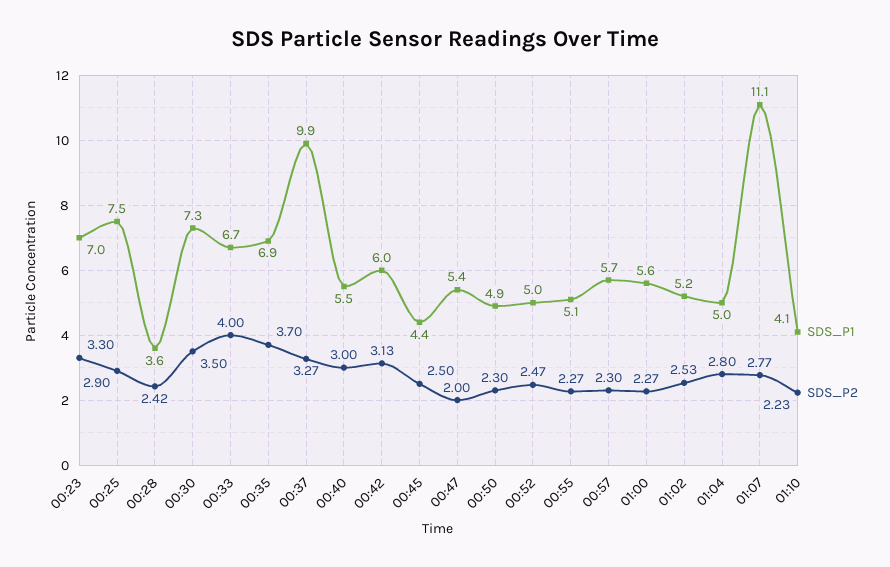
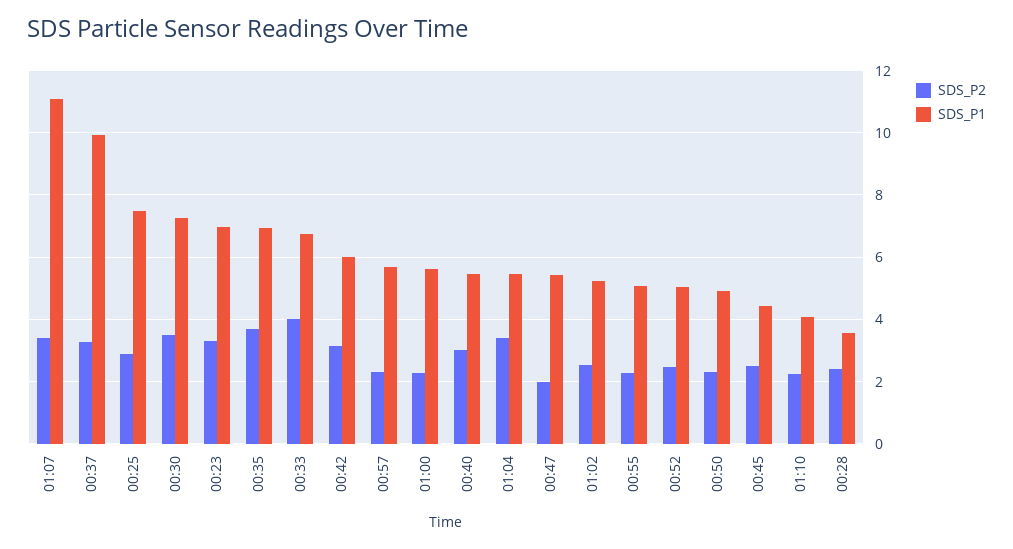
SDS_P1, 01:04: 5 -> 5.4
SDS_P2, 01:04: 2.8 -> 3.4
SDS_P2, 01:07: 2.77 -> 3.4

